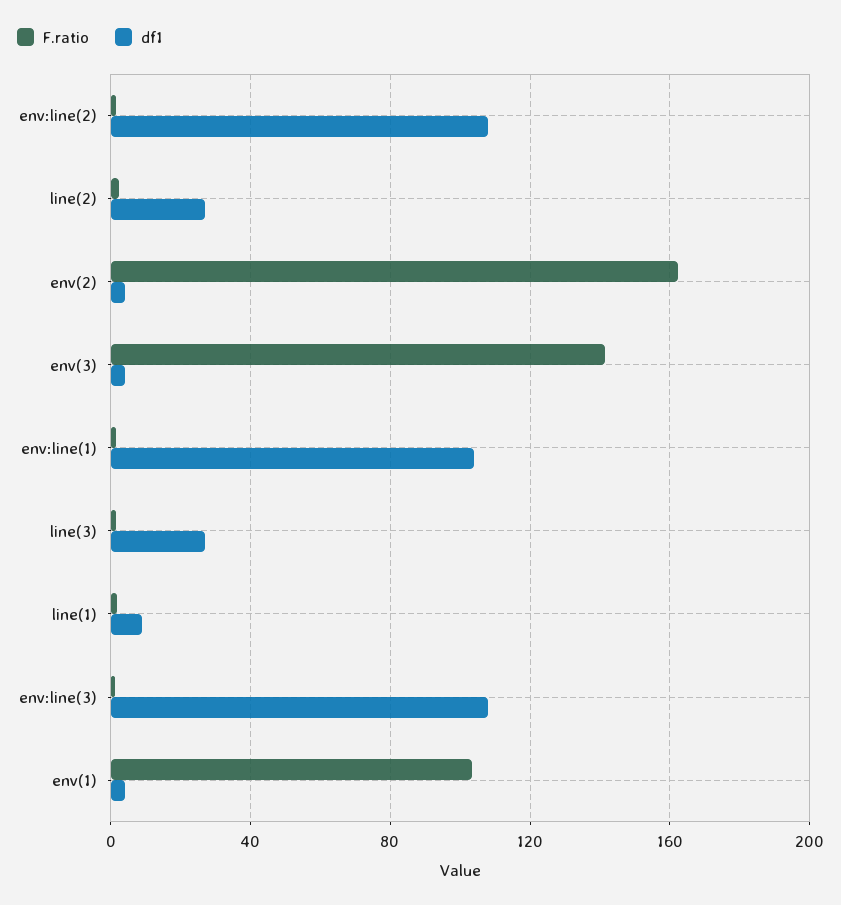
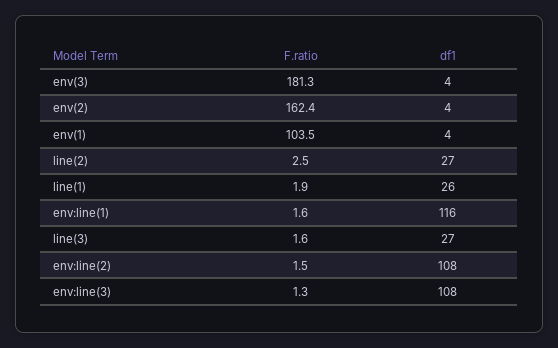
F.ratio, env(3): 140 -> 181.3
df1, env:line(1): 105 -> 116
df1, line(1): 10 -> 26

